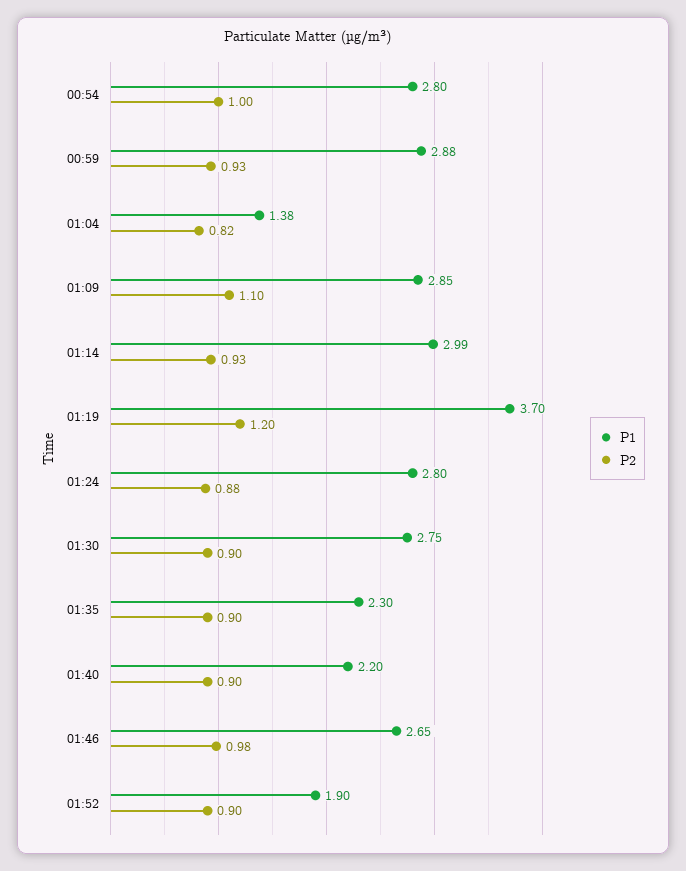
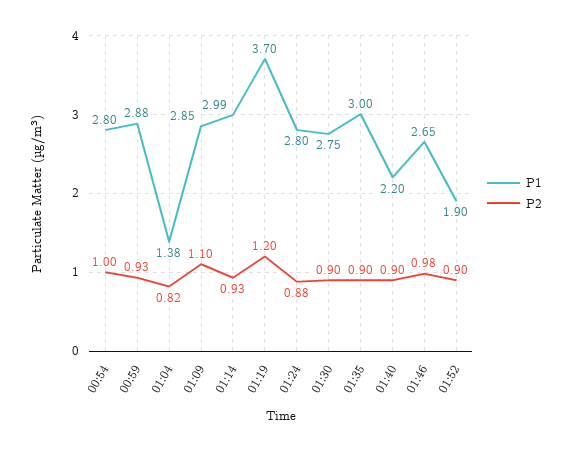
P1, 01:35: 2.3 -> 3

